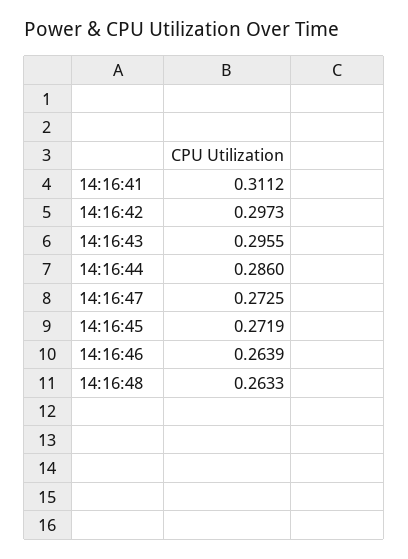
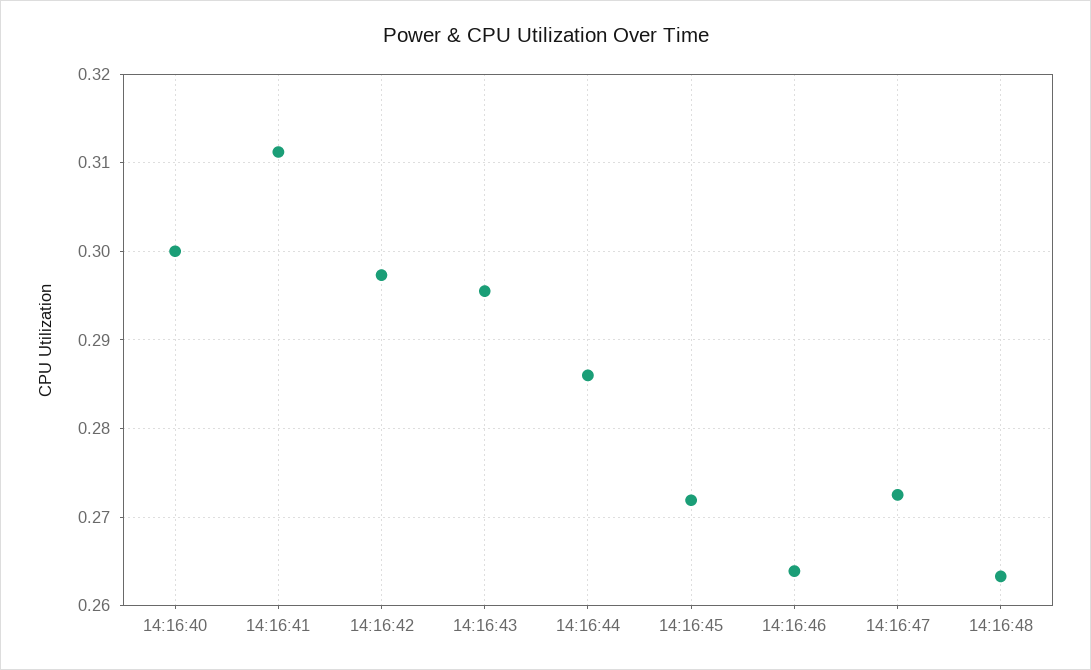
14:16:40: none -> 0.3

